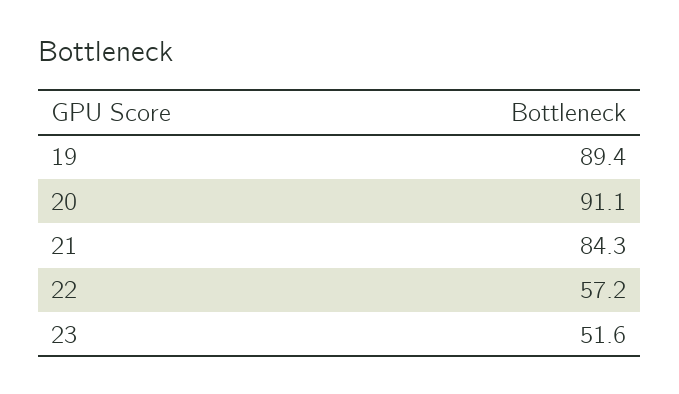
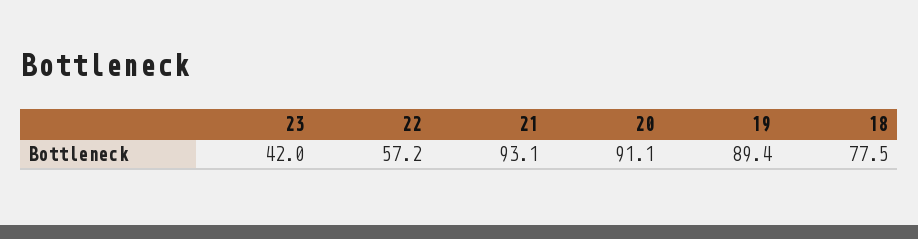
21: 84.3 -> 93.1
23: 51.6 -> 42
18: none -> 77.5

